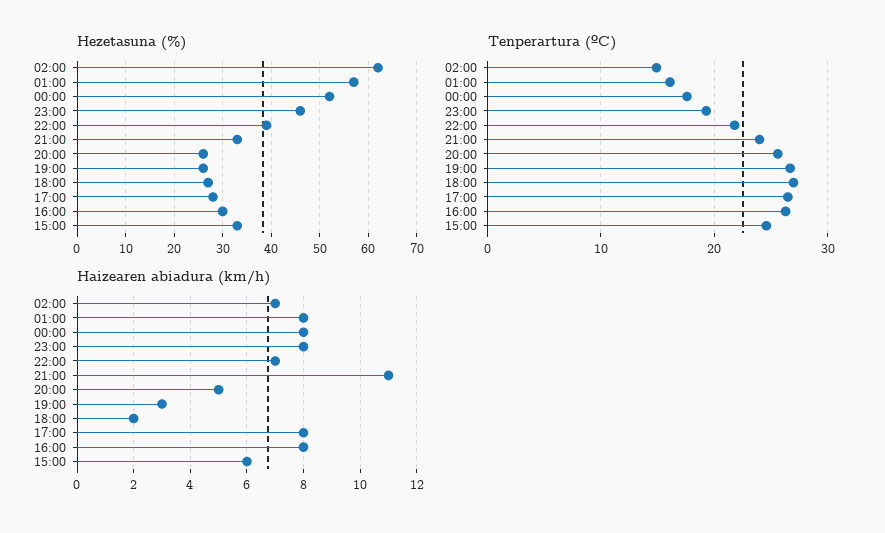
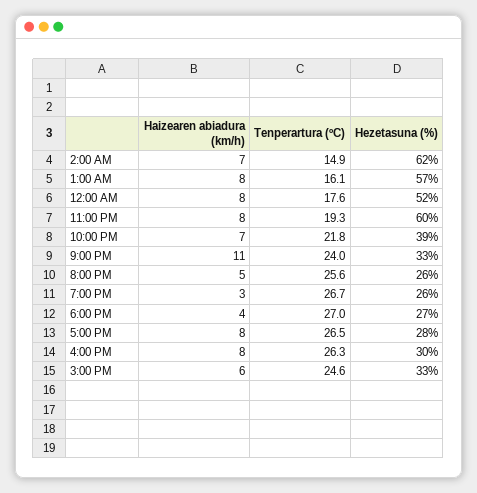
Hezetasuna (%), 23:00: 45 -> 60
Haizearen abiadura (km/h), 18:00: 2 -> 4

